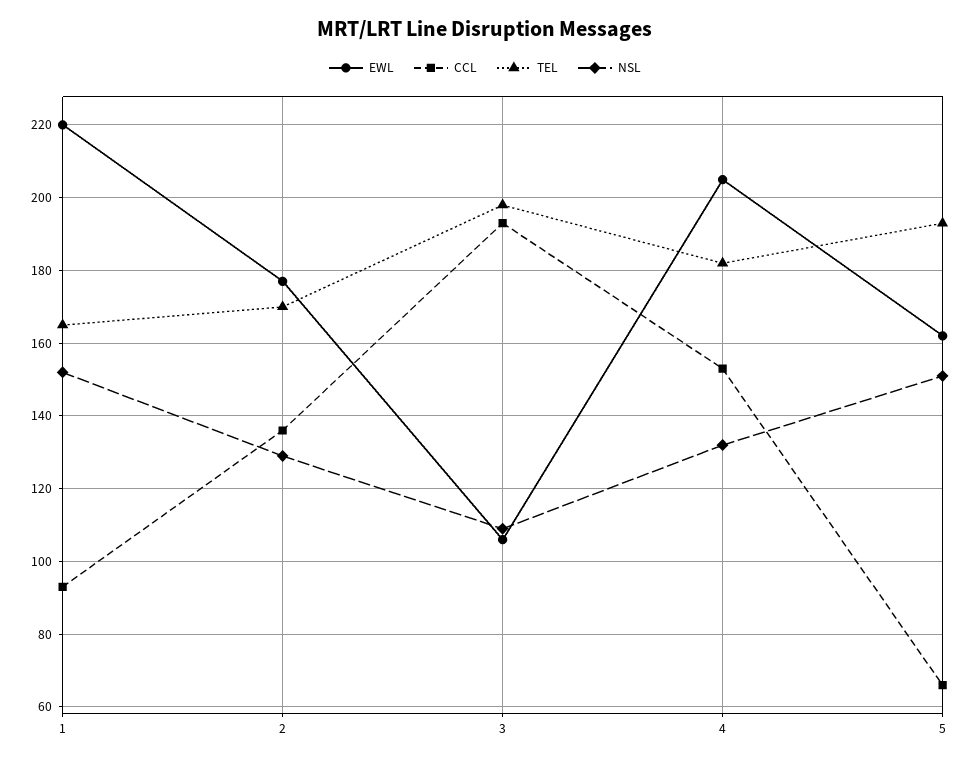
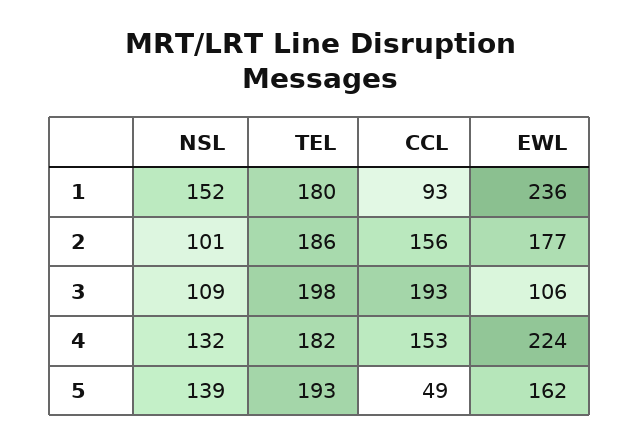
EWL, 1: 220 -> 236
TEL, 1: 165 -> 180
CCL, 2: 135 -> 156
TEL, 2: 170 -> 186
NSL, 2: 130 -> 101
EWL, 4: 205 -> 224
CCL, 5: 65 -> 49
NSL, 5: 150 -> 139

